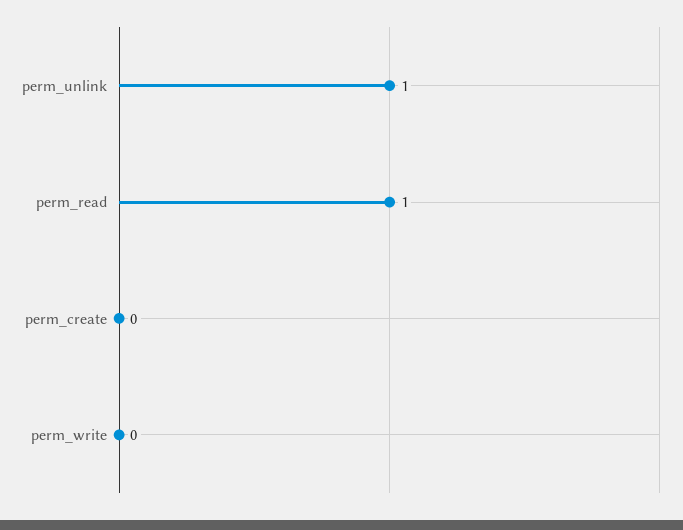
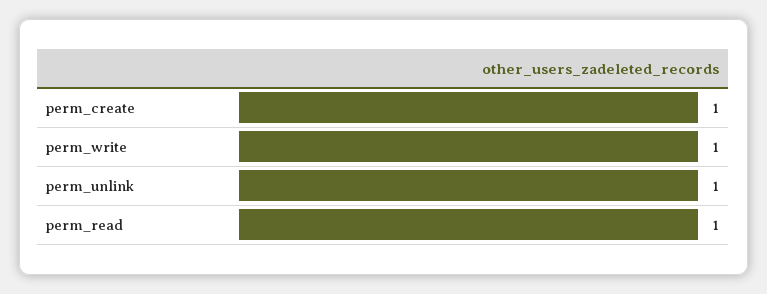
perm_create: 0 -> 1
perm_write: 0 -> 1

